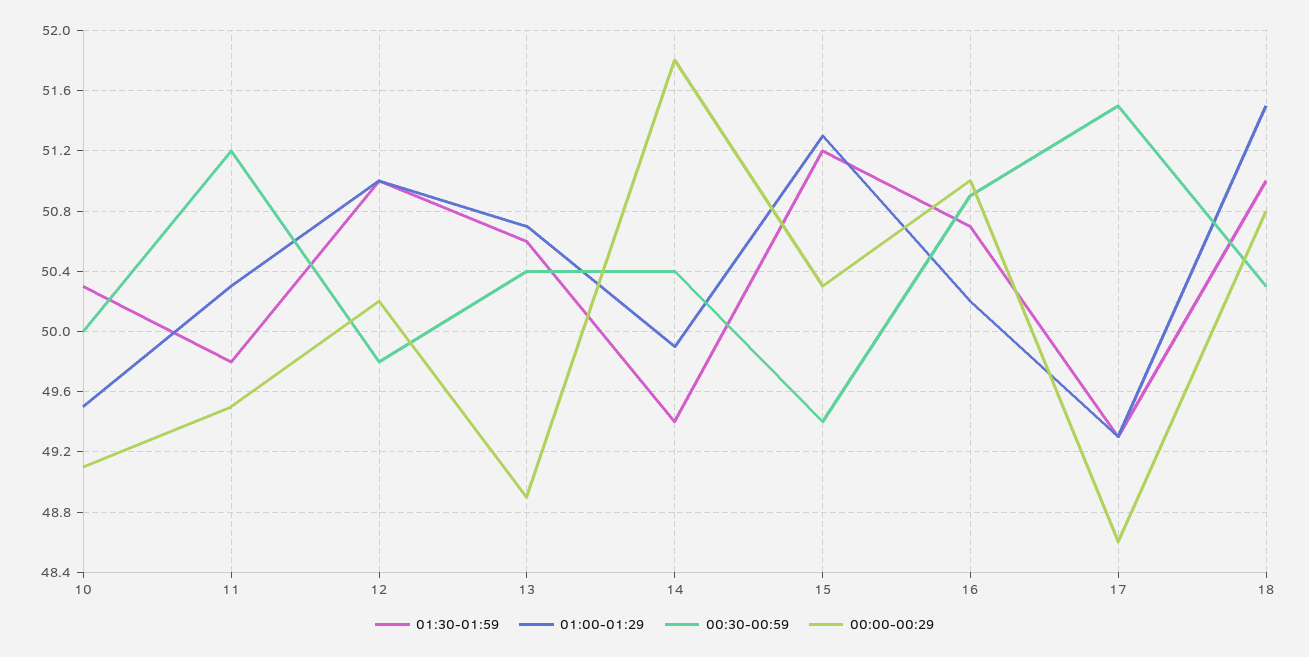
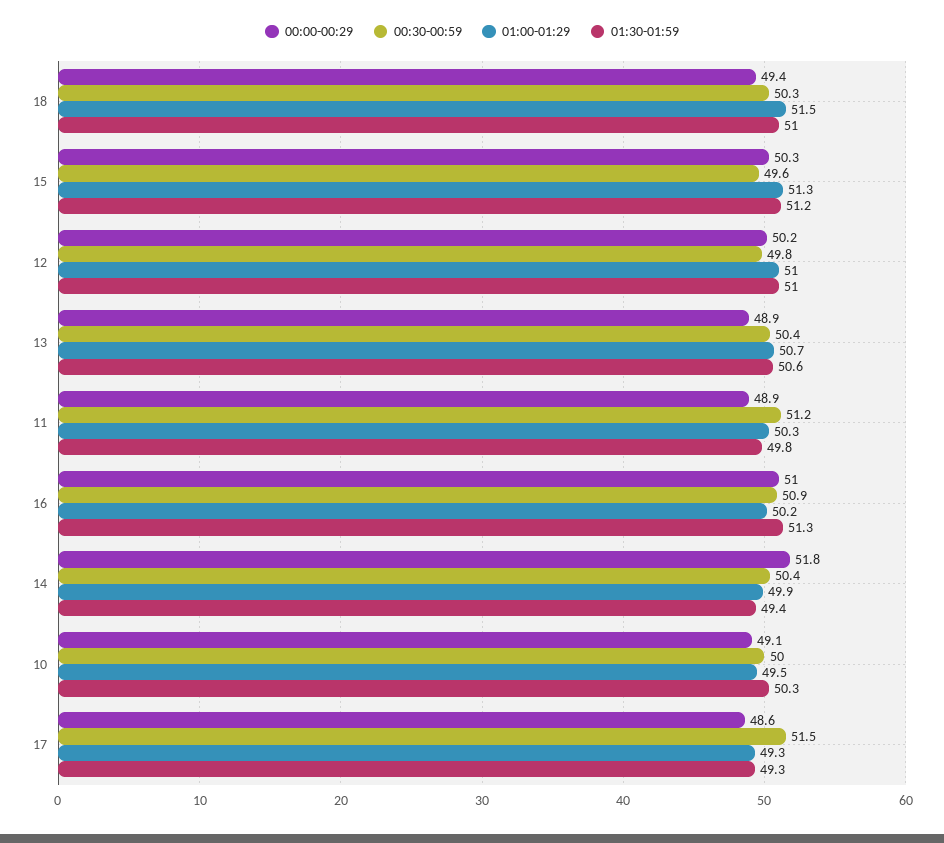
00:00-00:29, 11: 49.5 -> 48.9
00:30-00:59, 15: 49.4 -> 49.6
01:30-01:59, 16: 50.7 -> 51.3
00:00-00:29, 18: 50.8 -> 49.4

